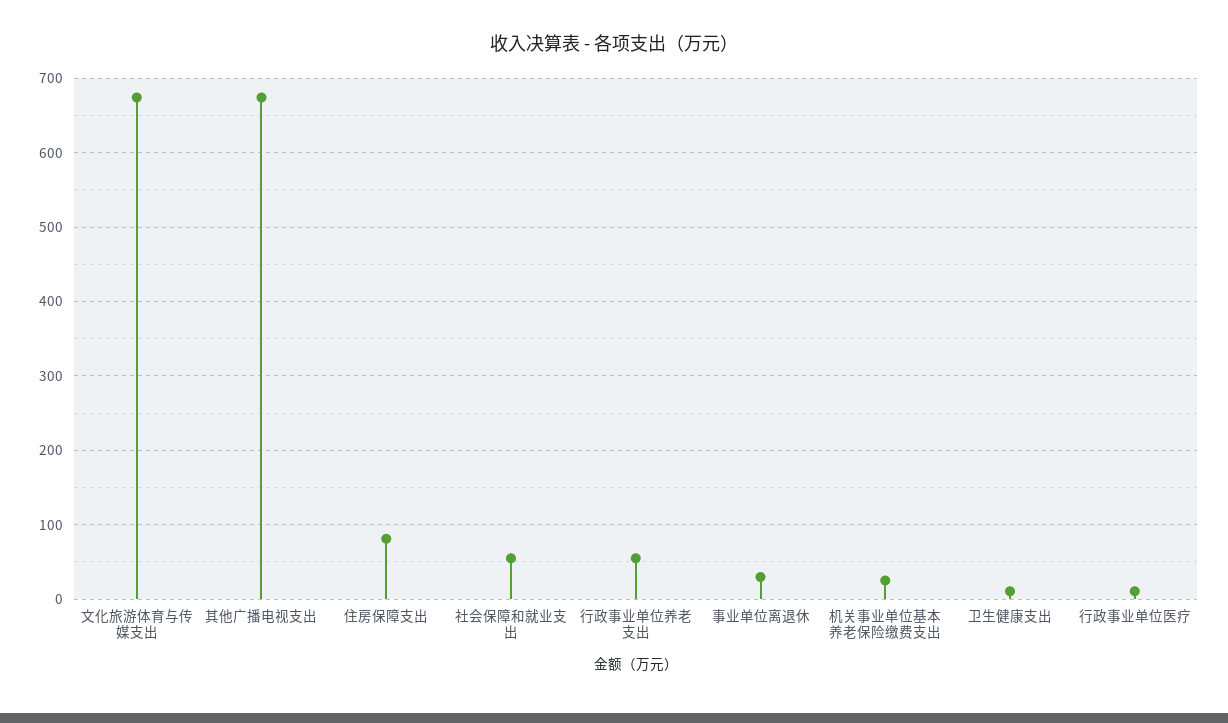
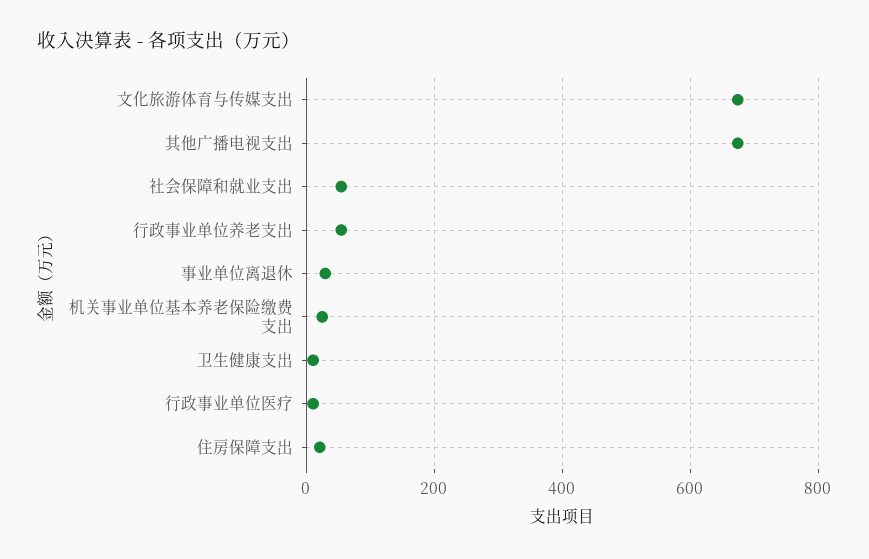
住房保障支出: 80 -> 20

